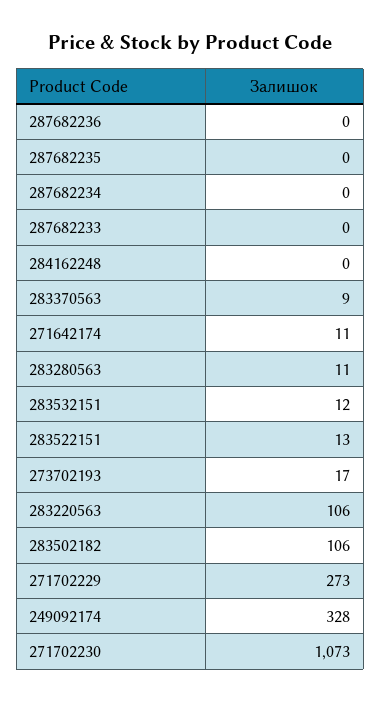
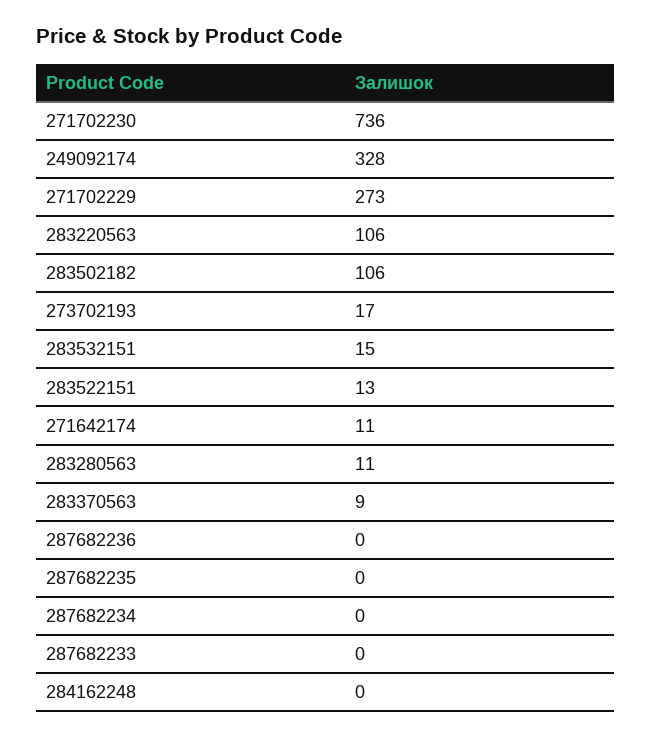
283532151: 12 -> 15
271702230: 1073 -> 736

